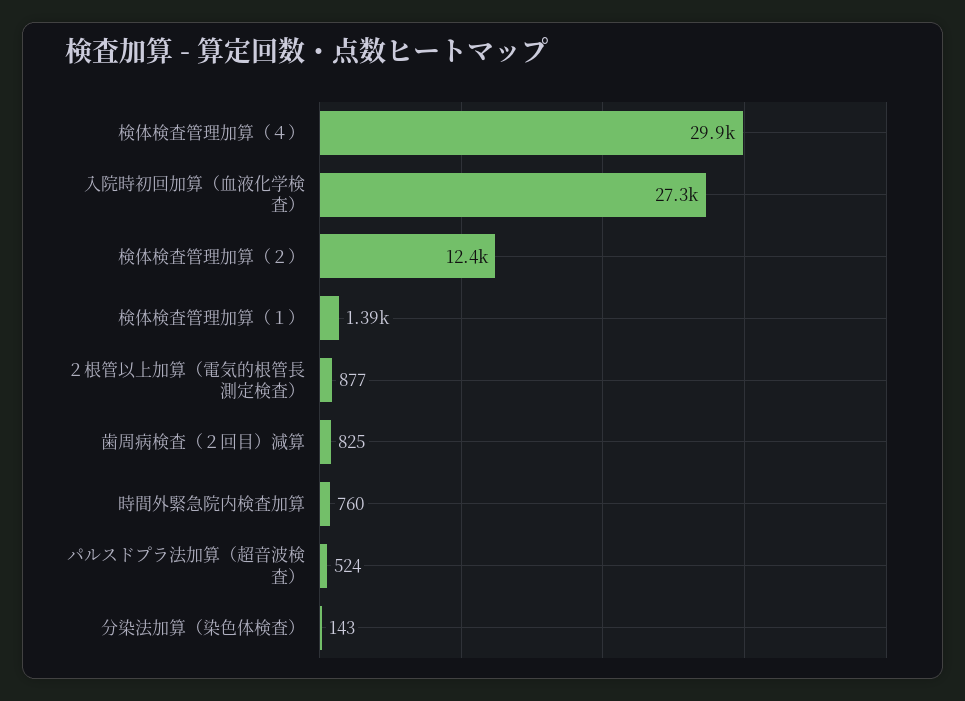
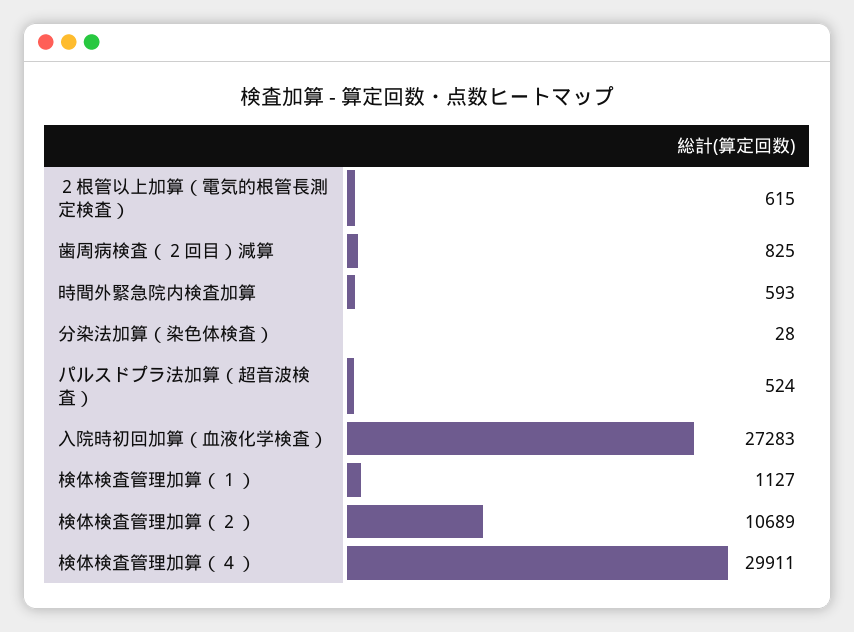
検体検査管理加算（２）: 12400 -> 10689
検体検査管理加算（１）: 1390 -> 1127
２根管以上加算（電気的根管長測定検査）: 877 -> 615
時間外緊急院内検査加算: 760 -> 593
分染法加算（染色体検査）: 143 -> 28

